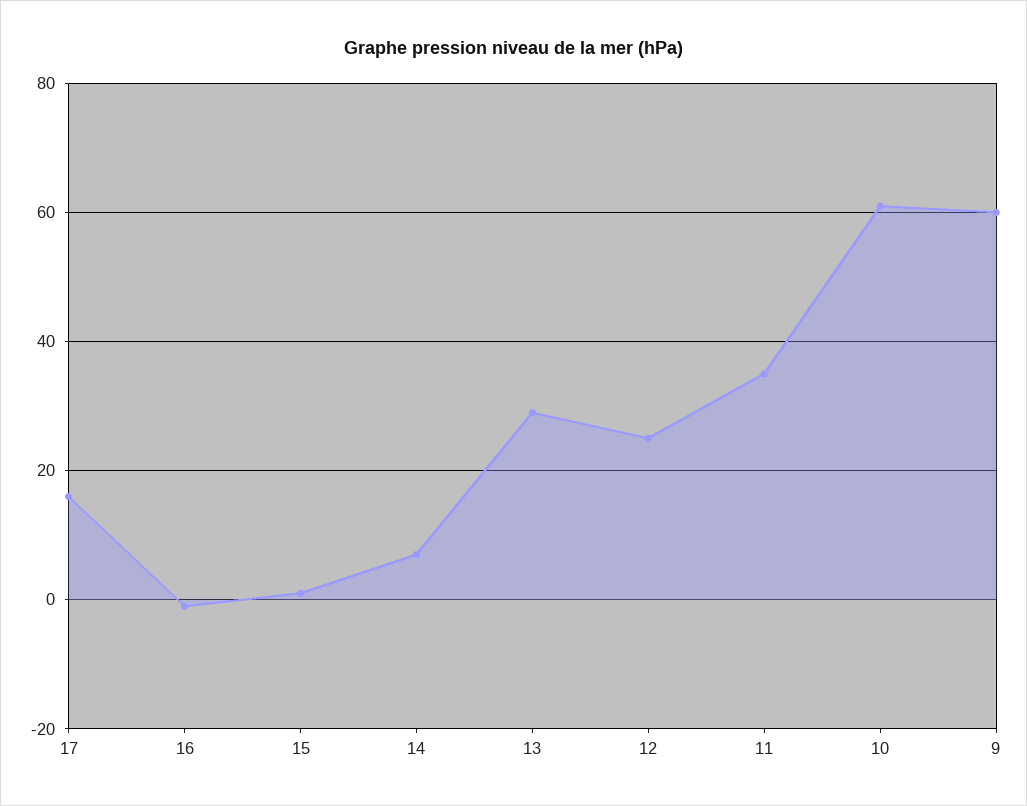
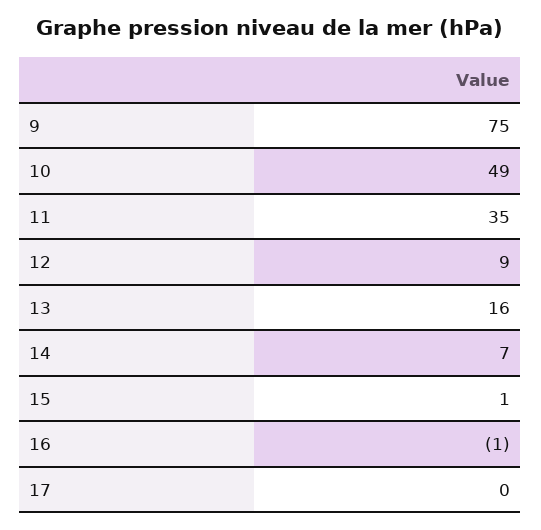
17: 15 -> 0
13: 30 -> 16
12: 25 -> 9
10: 60 -> 49
9: 60 -> 75

